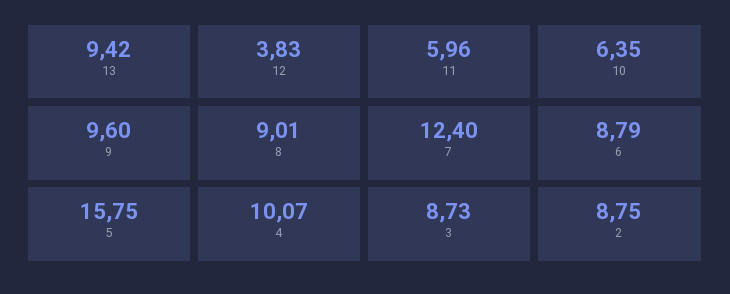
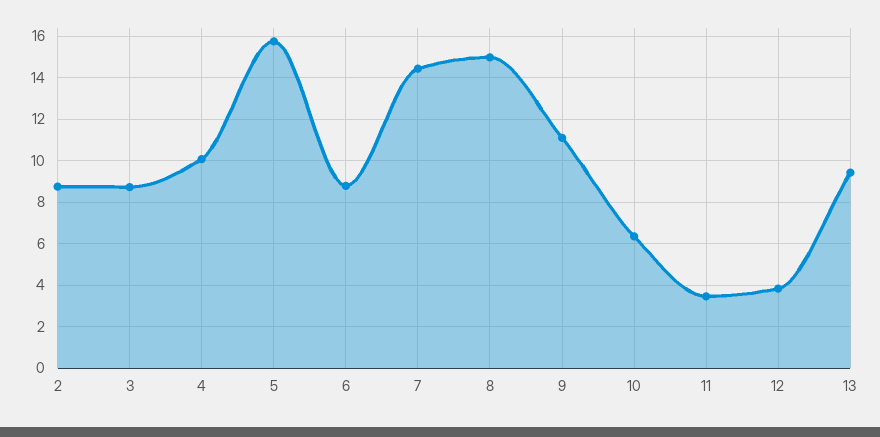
11: 5.96 -> 3.5
9: 9.6 -> 11
8: 9.01 -> 15
7: 12.4 -> 14.5

